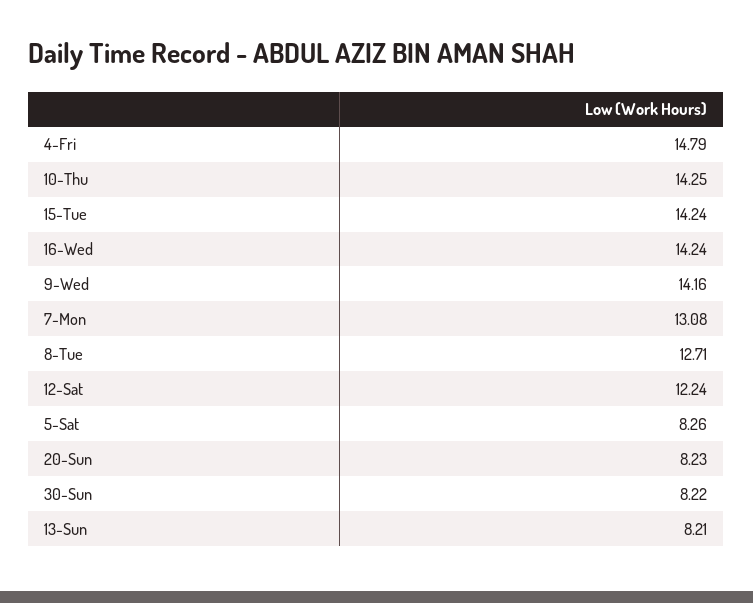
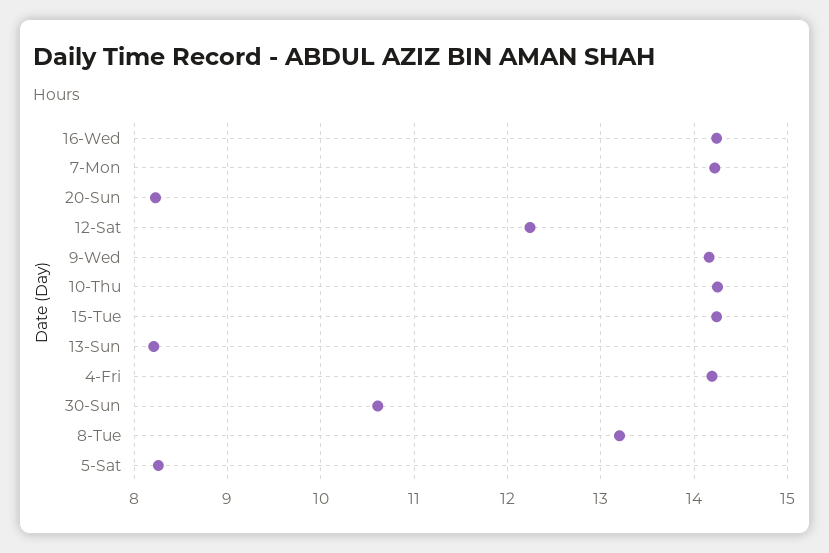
4-Fri: 14.79 -> 14.2
7-Mon: 13.08 -> 14.2
8-Tue: 12.71 -> 13.2
30-Sun: 8.22 -> 10.6

